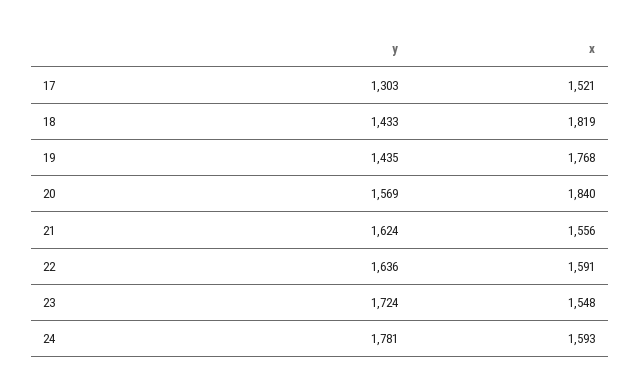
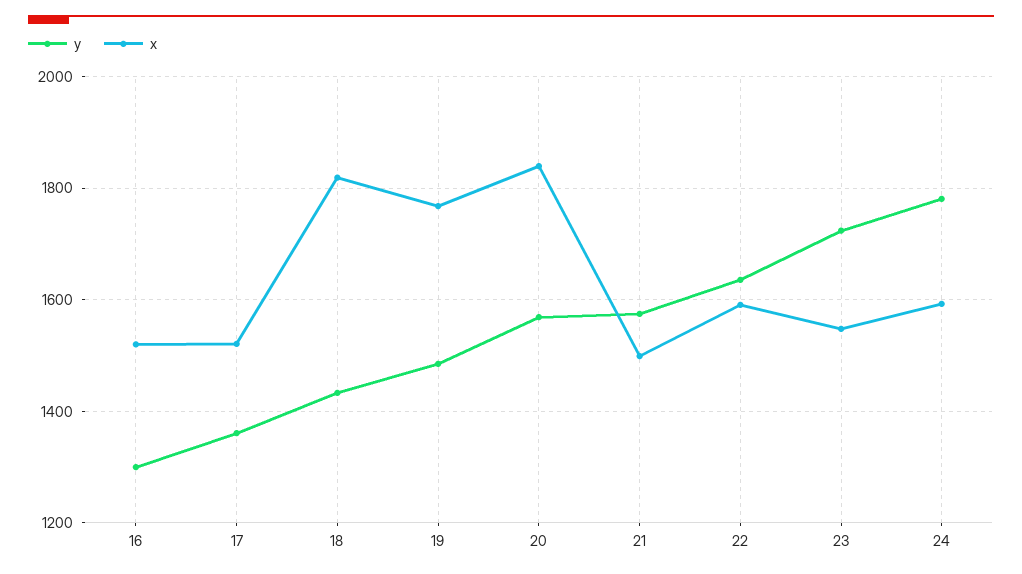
y, 17: 1303 -> 1360
y, 19: 1435 -> 1480
y, 21: 1624 -> 1580
x, 21: 1556 -> 1500
y, 16: none -> 1300
x, 16: none -> 1520

